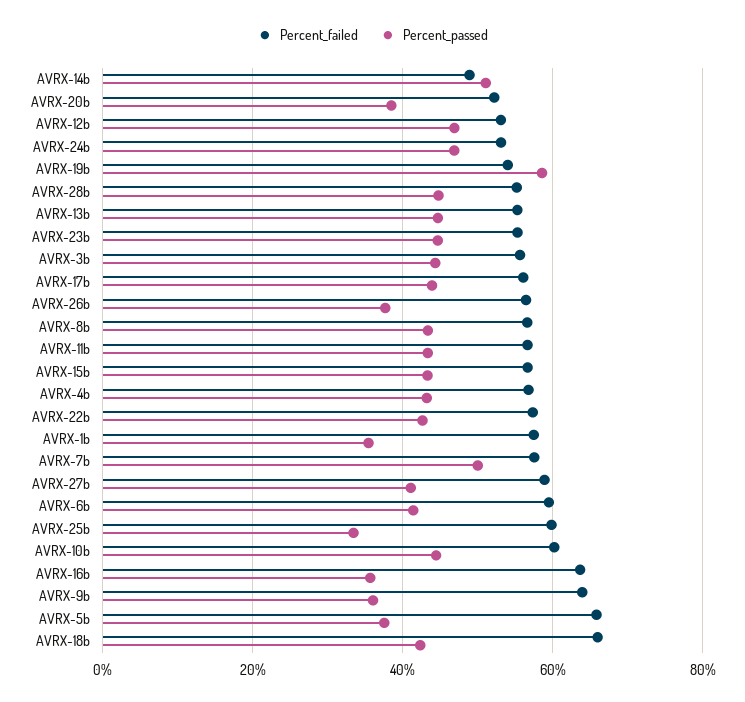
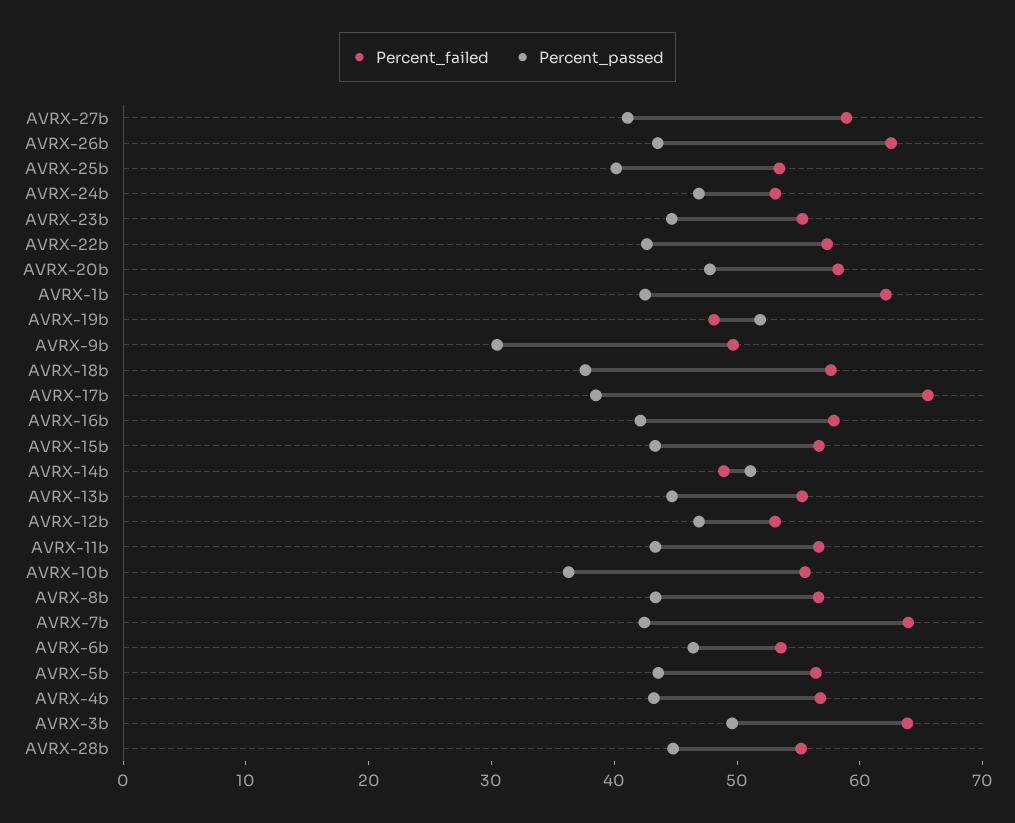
Percent_failed, AVRX-20b: 52 -> 58
Percent_passed, AVRX-20b: 38 -> 48
Percent_failed, AVRX-19b: 54 -> 48
Percent_passed, AVRX-19b: 58 -> 52
Percent_failed, AVRX-3b: 56 -> 64
Percent_passed, AVRX-3b: 44 -> 50
Percent_failed, AVRX-17b: 56 -> 66
Percent_passed, AVRX-17b: 44 -> 38
Percent_failed, AVRX-26b: 56 -> 62
Percent_passed, AVRX-26b: 38 -> 44
Percent_failed, AVRX-1b: 58 -> 62
Percent_passed, AVRX-1b: 36 -> 42
Percent_failed, AVRX-7b: 58 -> 64
Percent_passed, AVRX-7b: 50 -> 42
Percent_failed, AVRX-6b: 60 -> 54
Percent_passed, AVRX-6b: 42 -> 46
Percent_failed, AVRX-25b: 60 -> 54
Percent_passed, AVRX-25b: 34 -> 40
Percent_failed, AVRX-10b: 60 -> 56
Percent_passed, AVRX-10b: 44 -> 36
Percent_failed, AVRX-16b: 64 -> 58
Percent_passed, AVRX-16b: 36 -> 42
Percent_failed, AVRX-9b: 64 -> 50
Percent_passed, AVRX-9b: 36 -> 30
Percent_failed, AVRX-5b: 66 -> 56
Percent_passed, AVRX-5b: 38 -> 44
Percent_failed, AVRX-18b: 66 -> 58
Percent_passed, AVRX-18b: 42 -> 38

